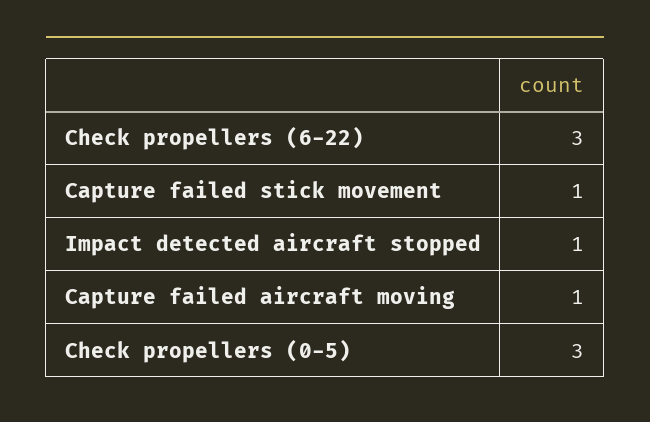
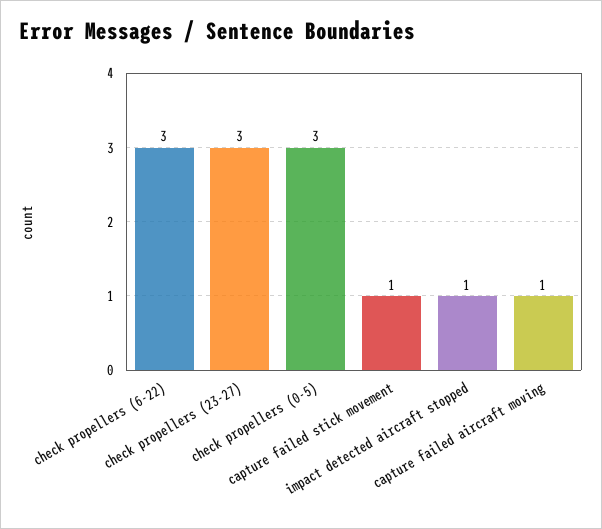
check propellers (23-27): none -> 3

